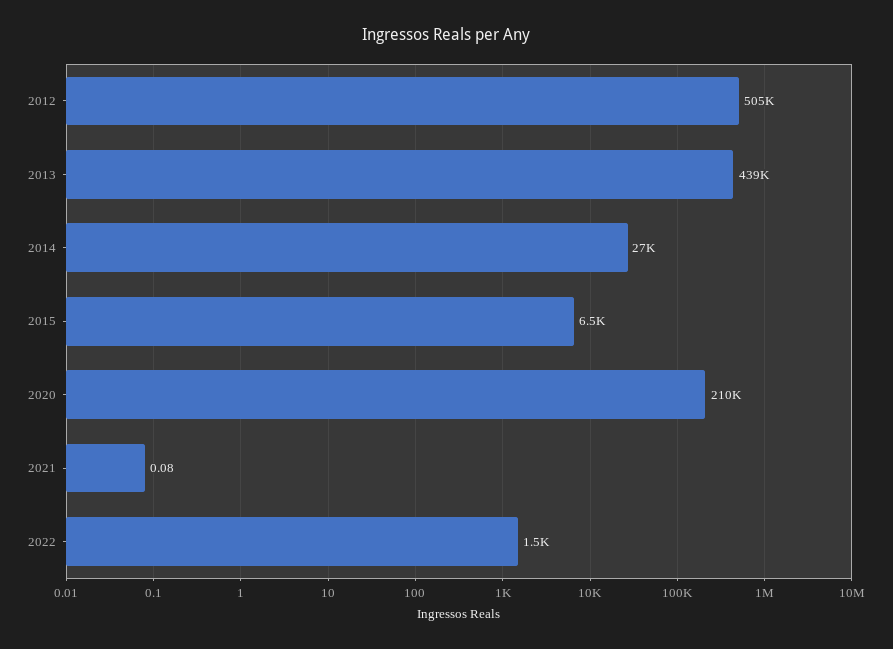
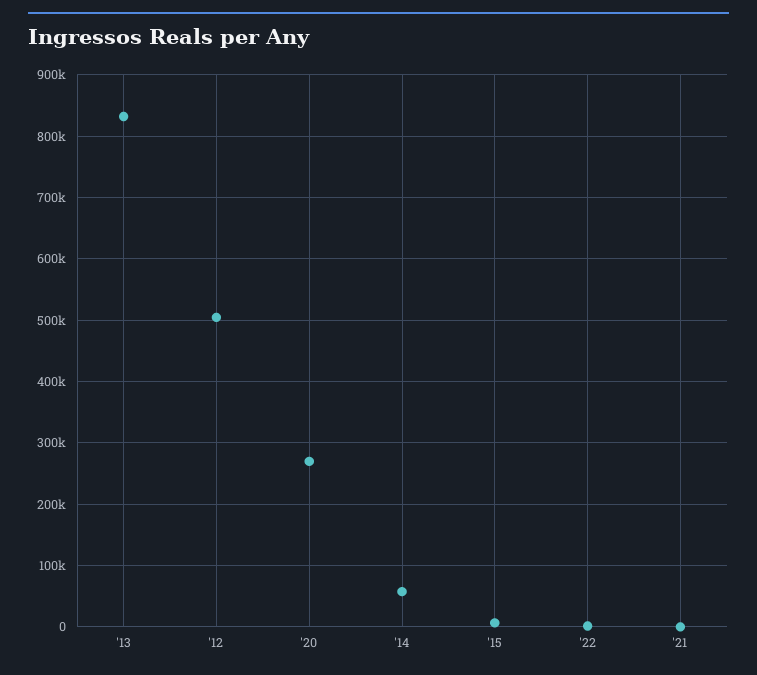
2013: 439000 -> 830000
2014: 27000 -> 60000
2020: 210000 -> 270000

